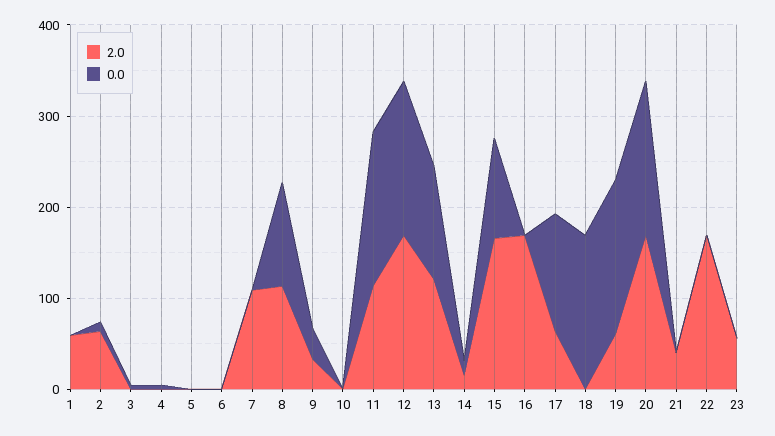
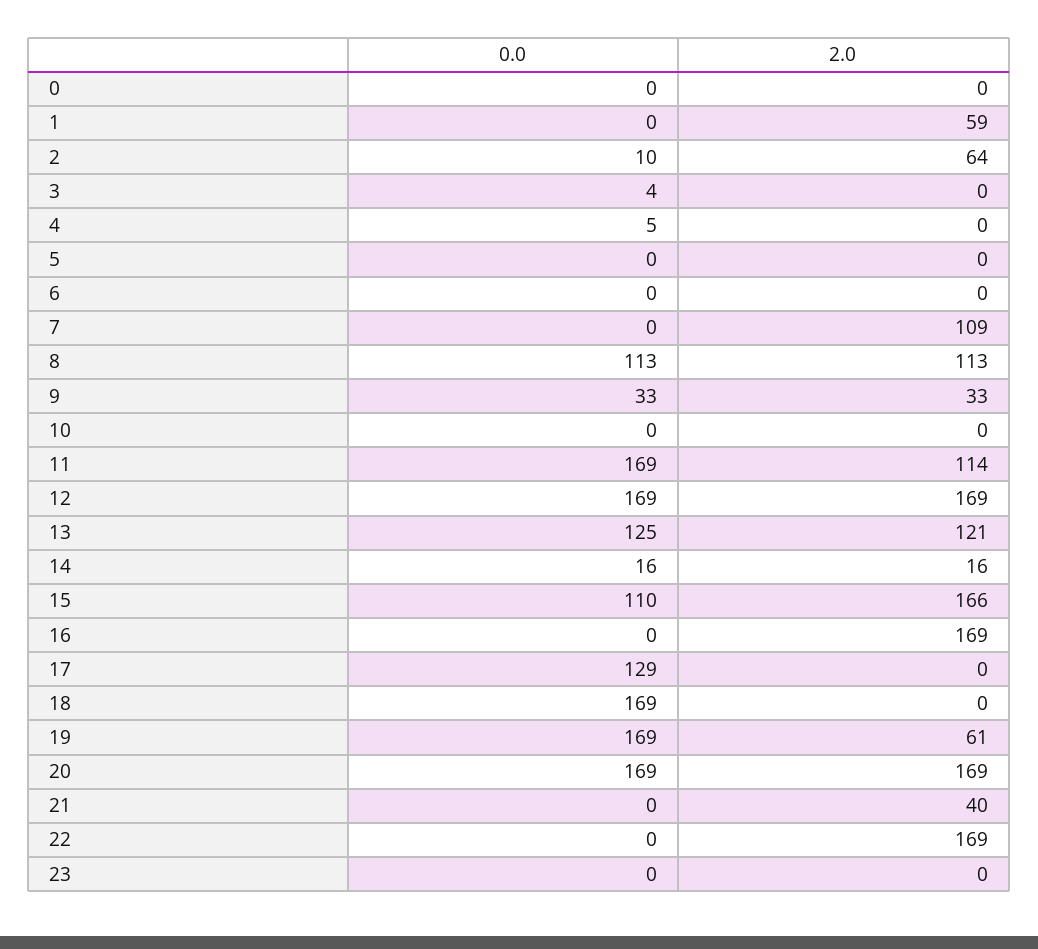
2.0, 17: 60 -> 0
2.0, 23: 60 -> 0
0.0, 0: none -> 0
2.0, 0: none -> 0

